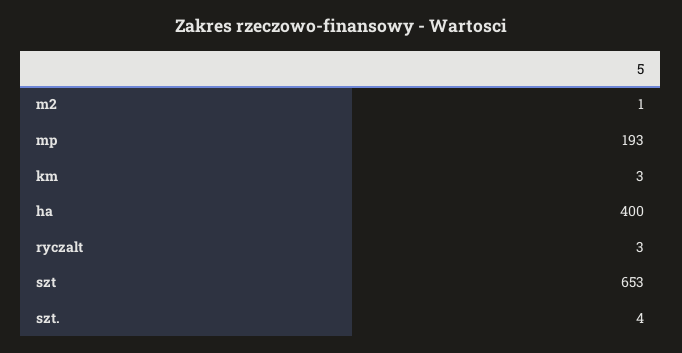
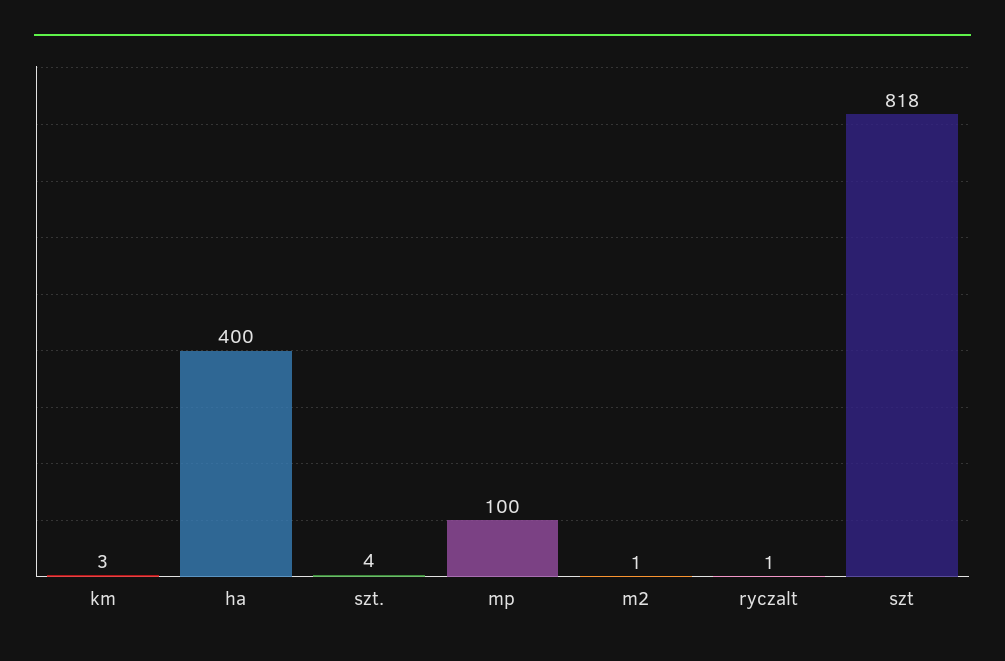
mp: 193 -> 100
ryczalt: 3 -> 1
szt: 653 -> 818

